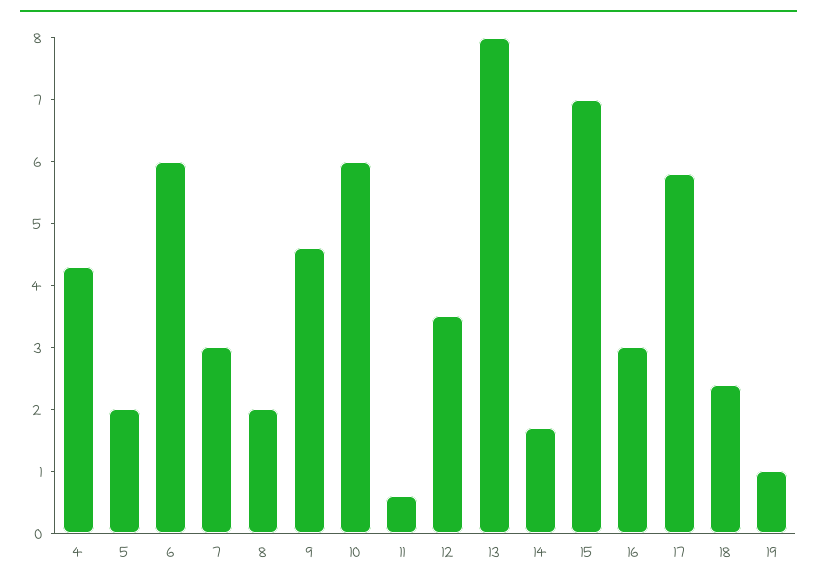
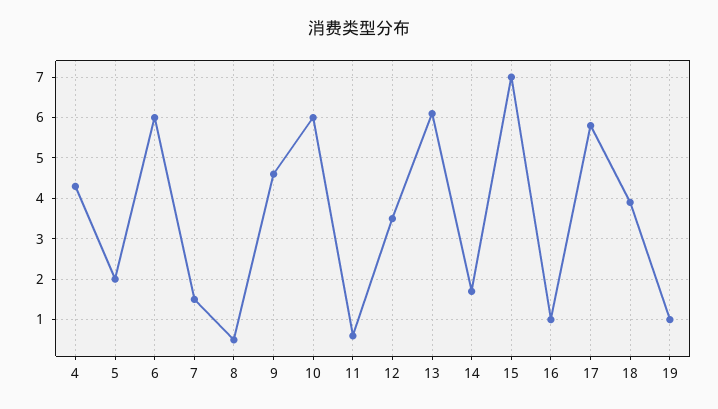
7: 3 -> 1.5
8: 2 -> 0.5
13: 8 -> 6
16: 3 -> 1
18: 2.5 -> 4

